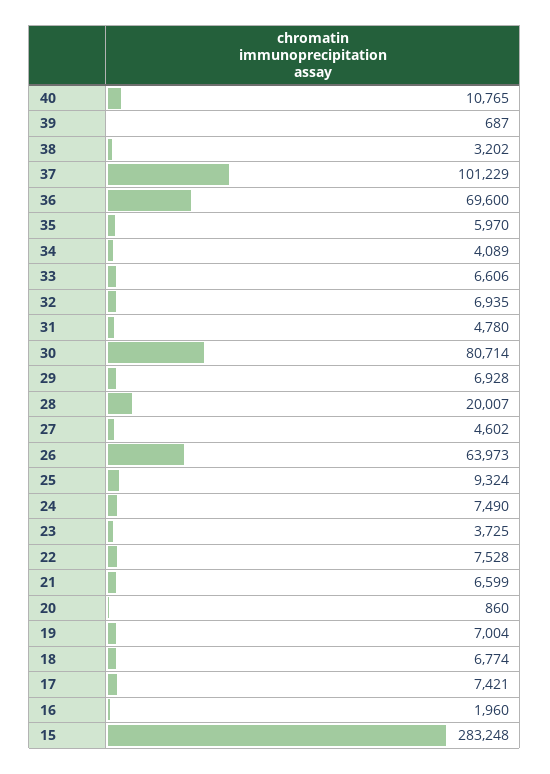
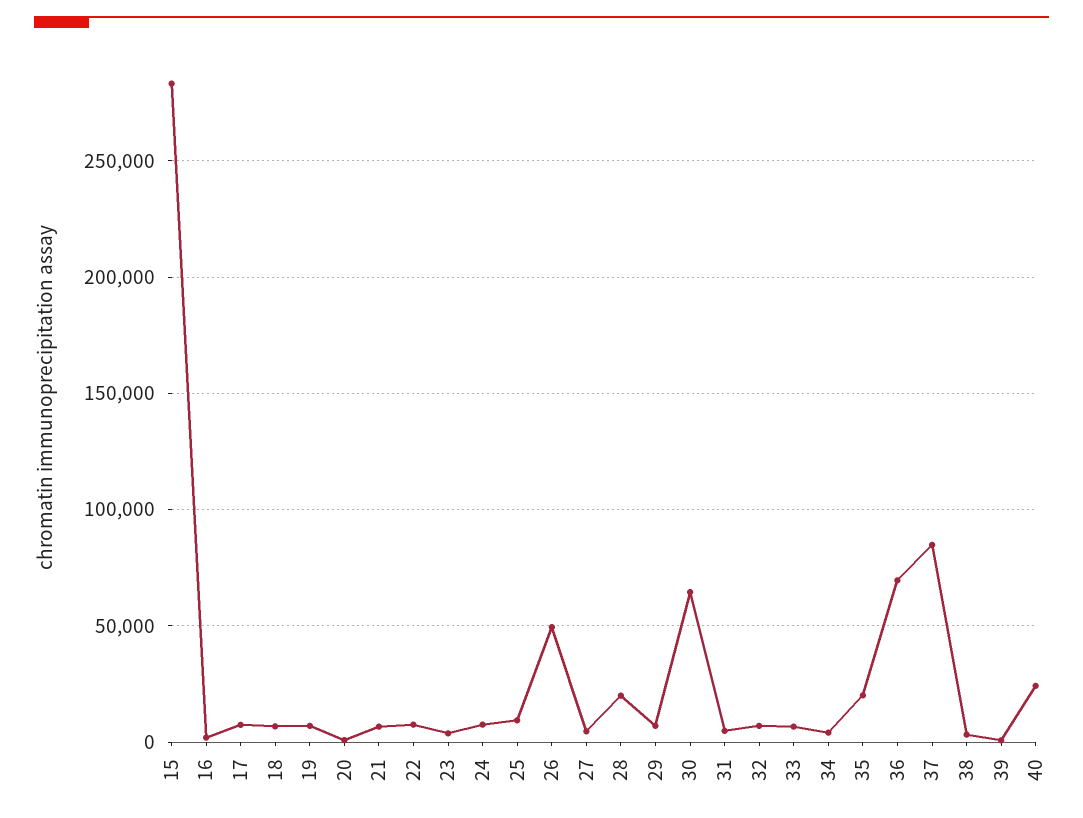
40: 10765 -> 25000
37: 101229 -> 85000
35: 5970 -> 20000
30: 80714 -> 65000
26: 63973 -> 50000

